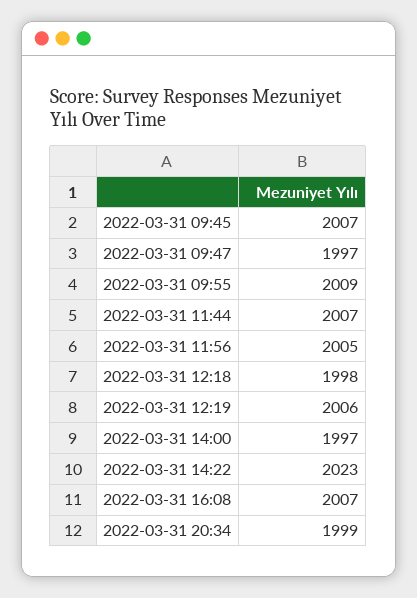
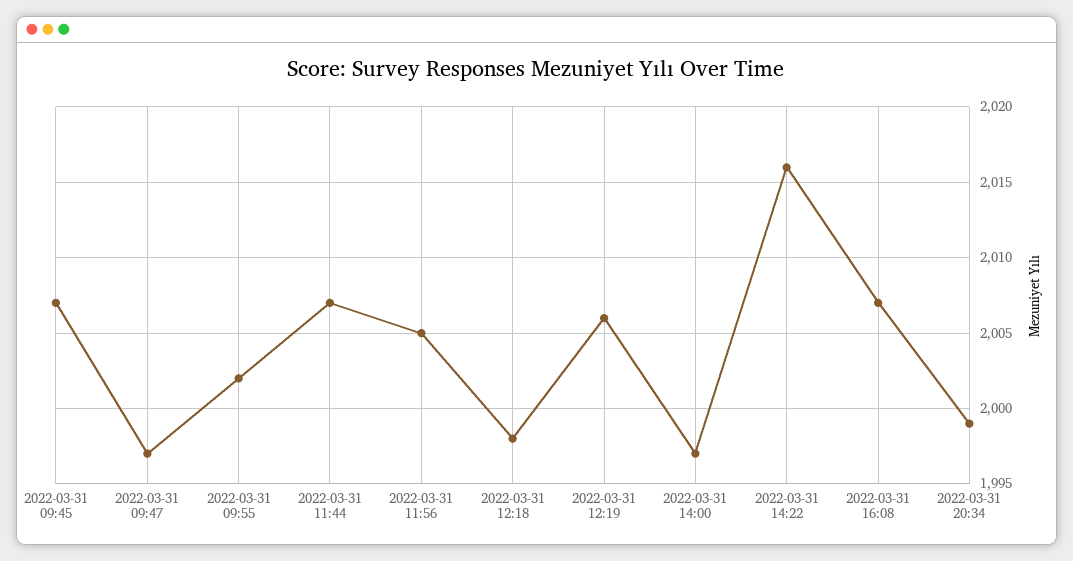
2022-03-31 09:55: 2009 -> 2002
2022-03-31 14:22: 2023 -> 2016

